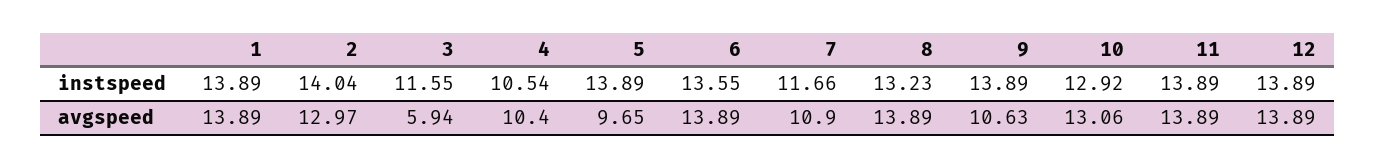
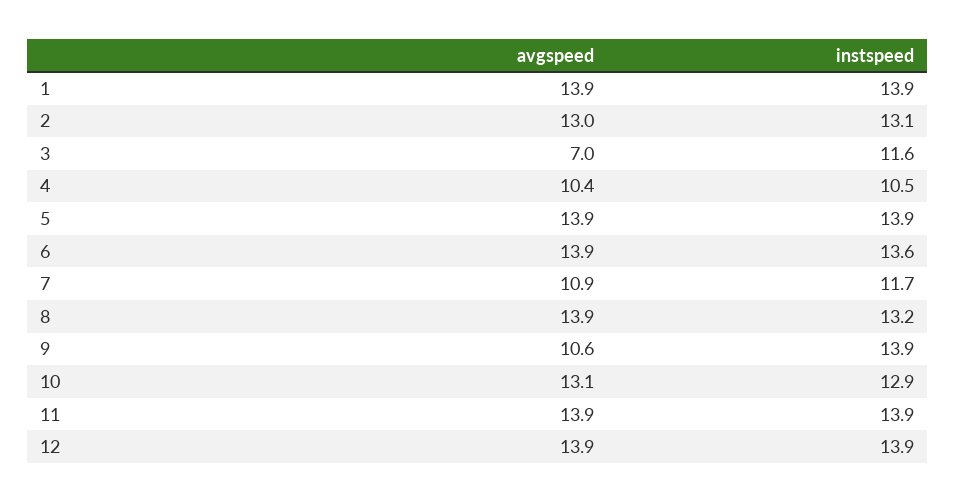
2, instspeed: 14.04 -> 13.1
3, avgspeed: 5.94 -> 7
5, avgspeed: 9.65 -> 13.9

